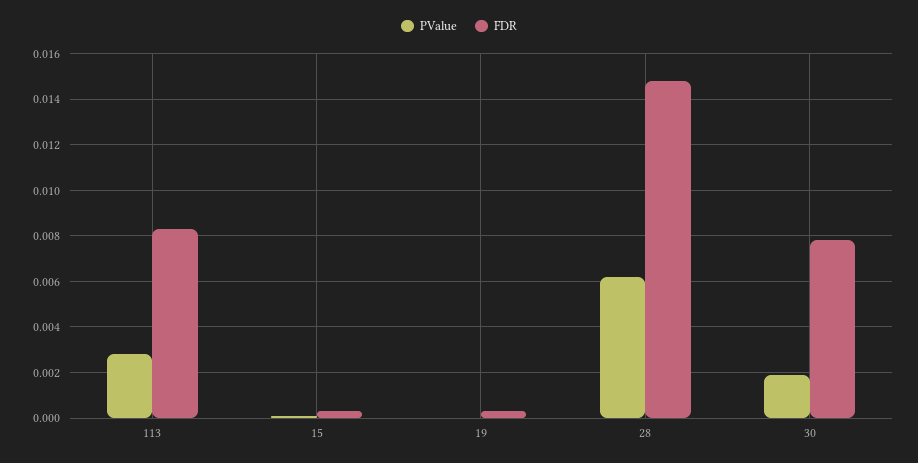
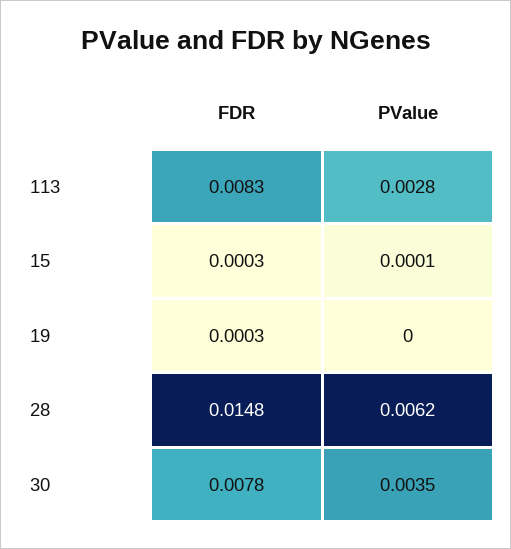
PValue, 30: 0.002 -> 0.0035

